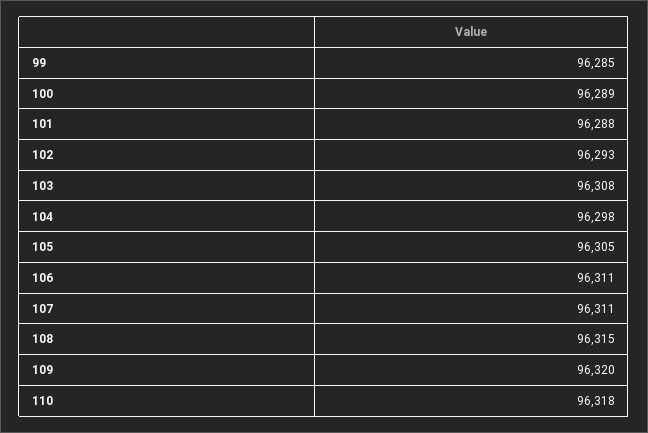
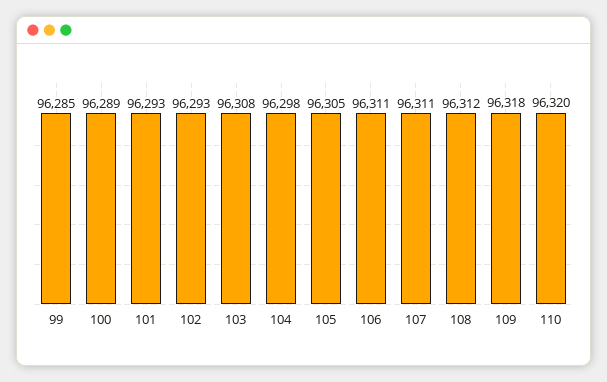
101: 96288 -> 96293
108: 96315 -> 96312
109: 96320 -> 96318
110: 96318 -> 96320

